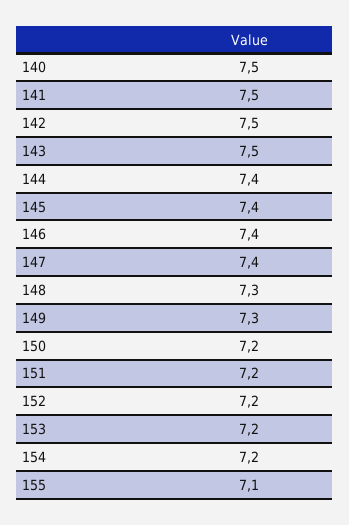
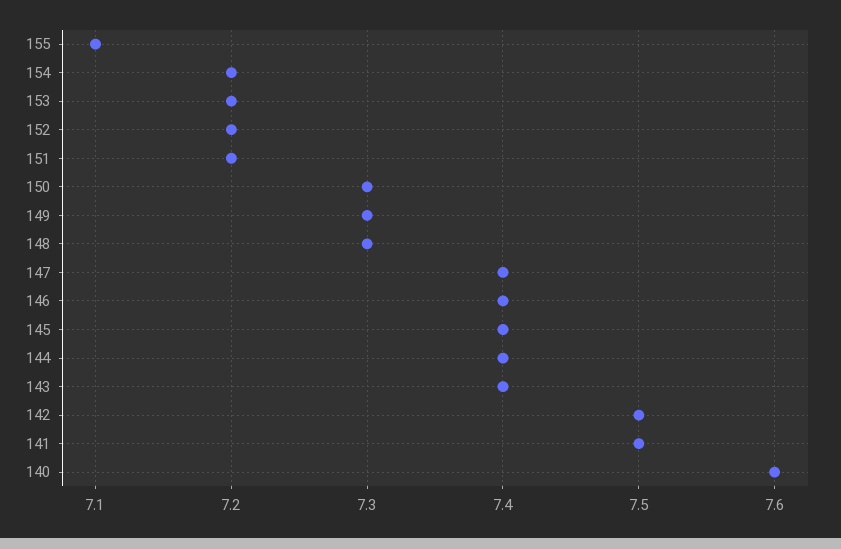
140: 7.5 -> 7.6
143: 7.5 -> 7.4
150: 7.2 -> 7.3

